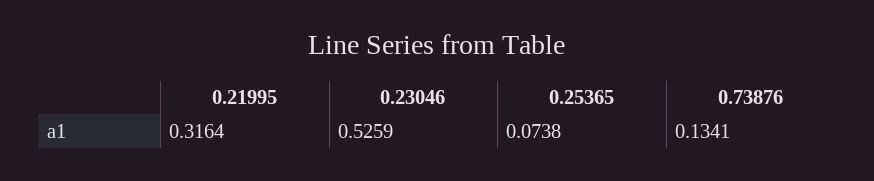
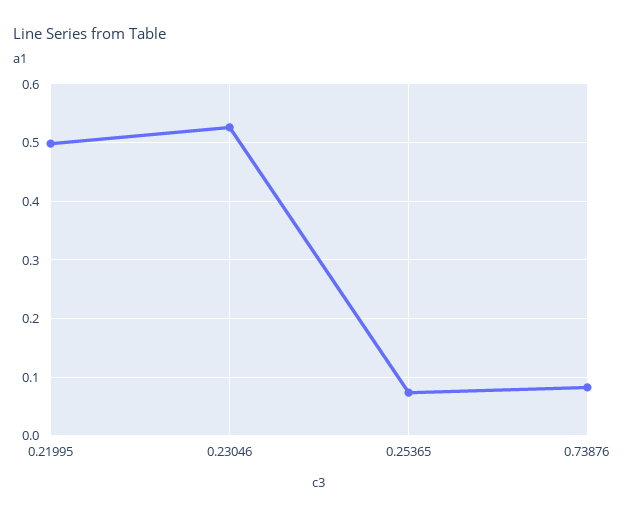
0.21995: 0.3164 -> 0.5
0.73876: 0.1341 -> 0.08

